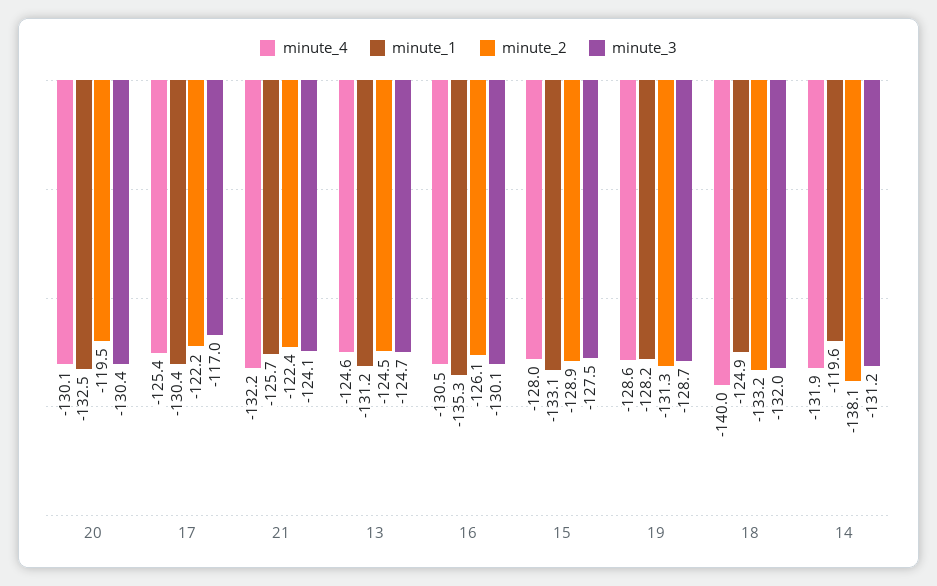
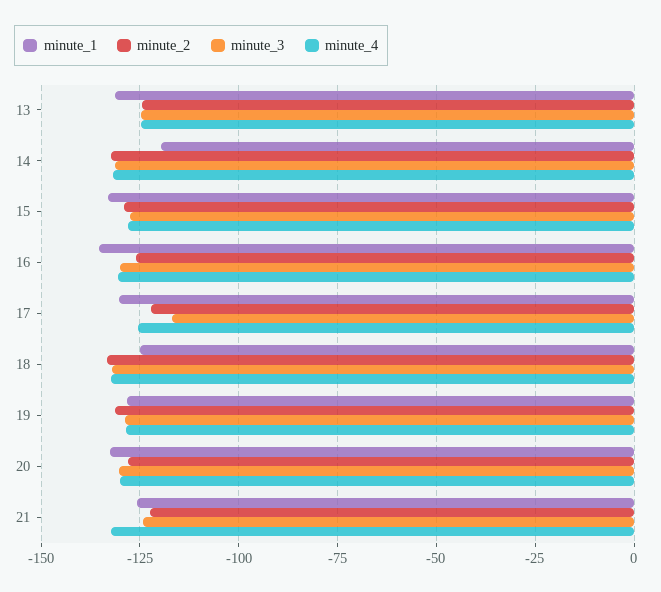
minute_2, 20: -119.5 -> -127.5
minute_4, 18: -140 -> -132.5
minute_2, 14: -138.1 -> -132.5

